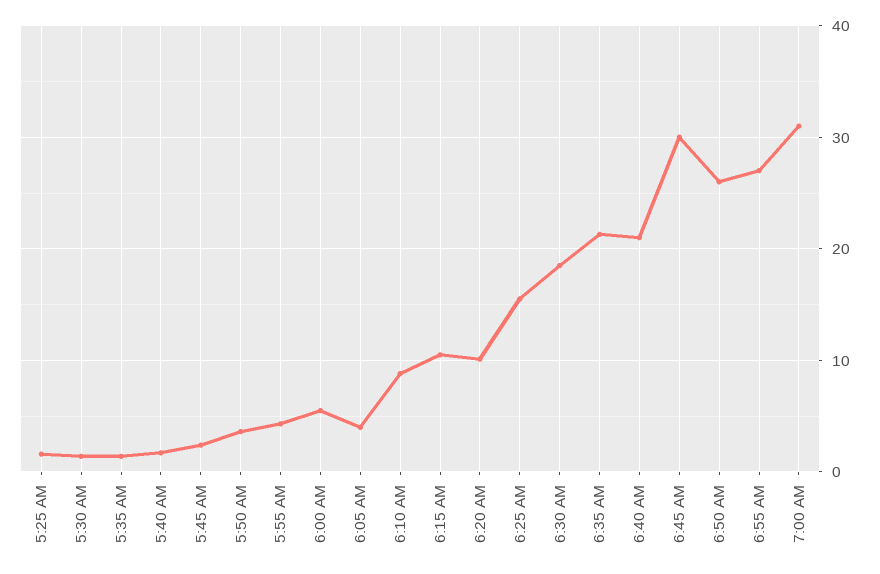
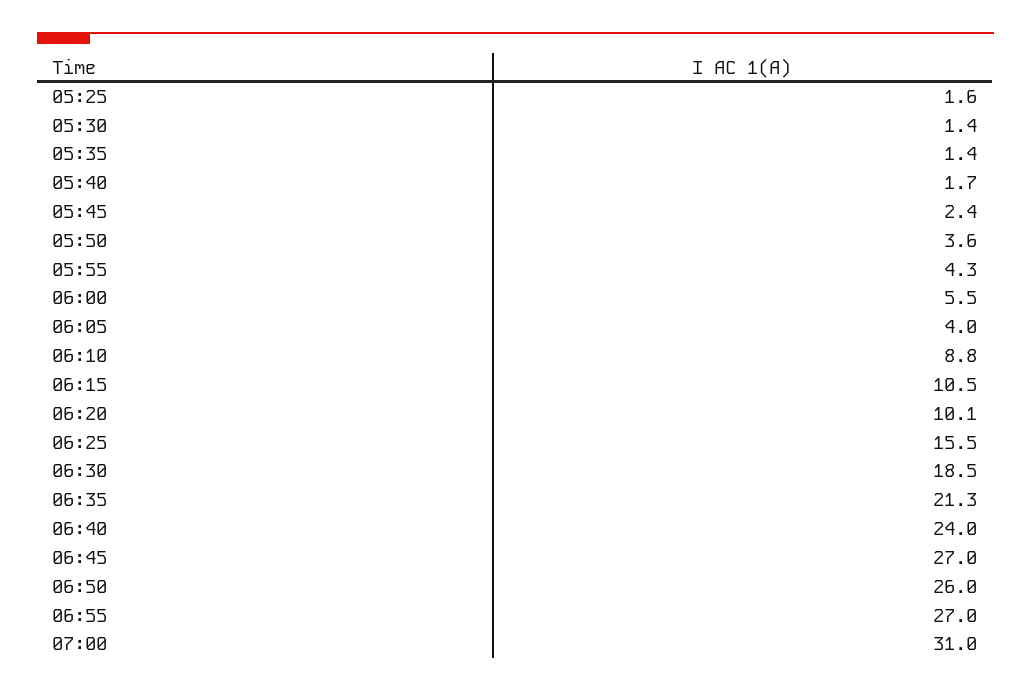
6:40 AM: 21 -> 24
6:45 AM: 30 -> 27

